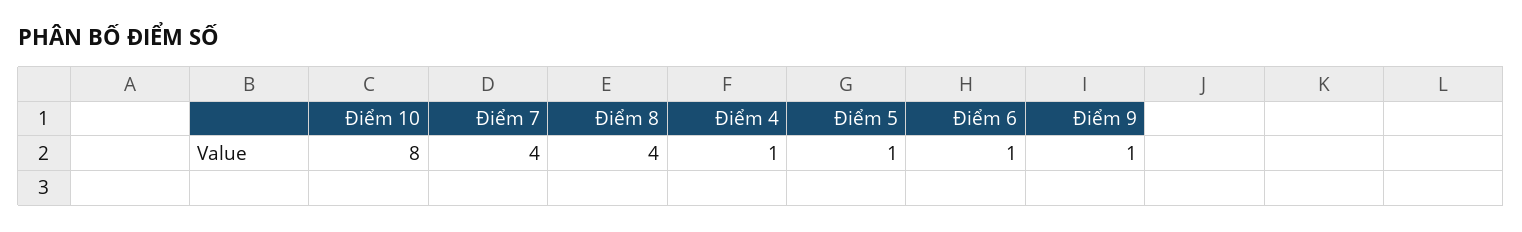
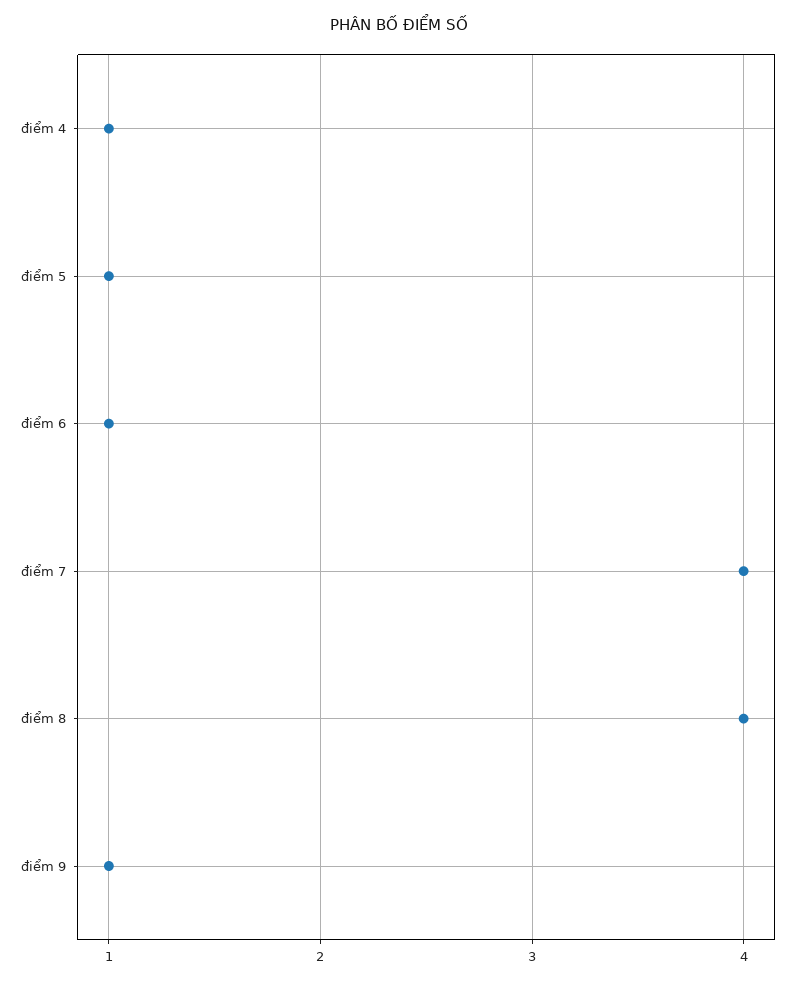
Điểm 10: 8 -> none

